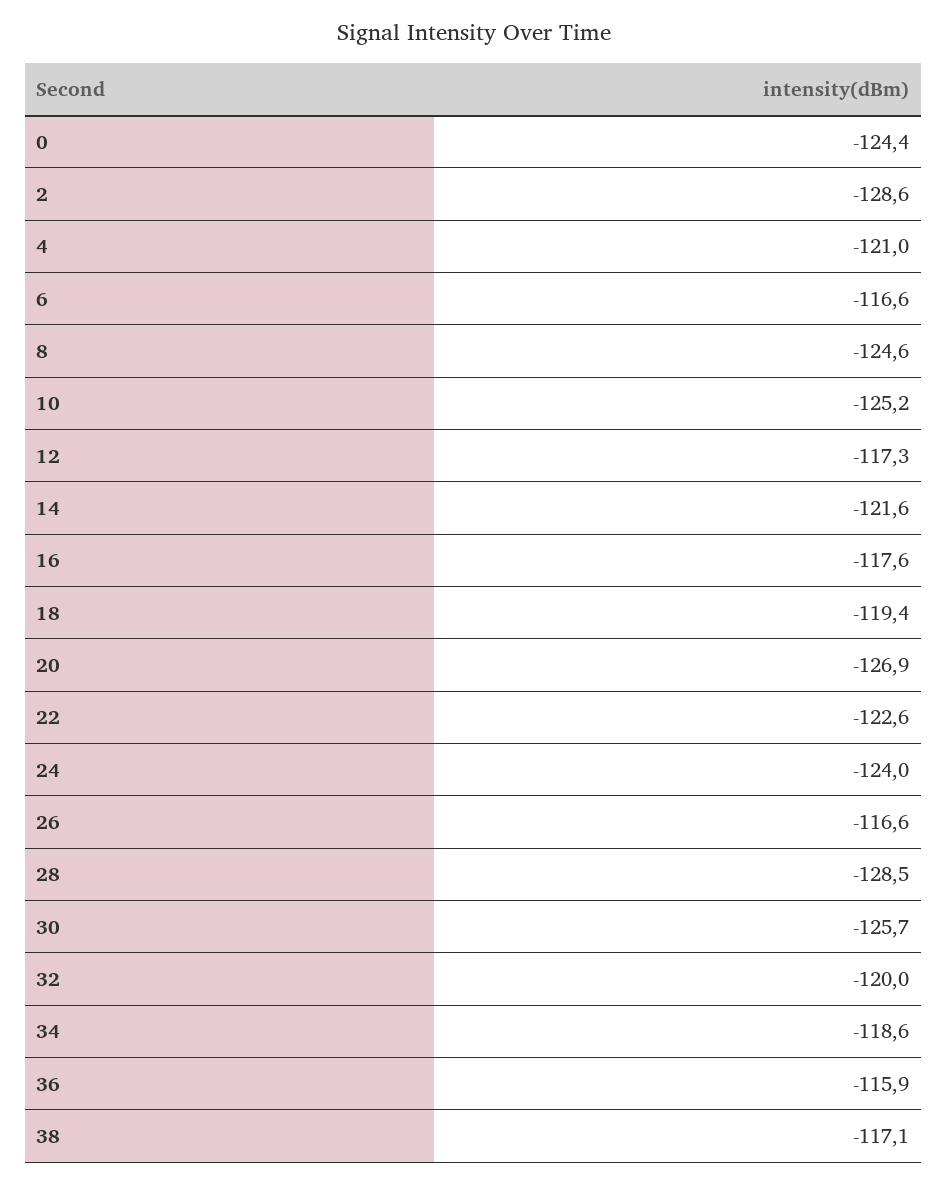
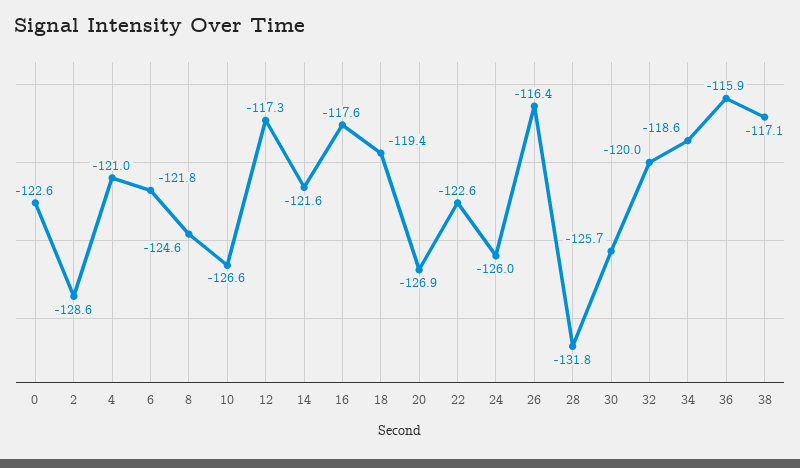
0: -124.4 -> -122.6
6: -116.6 -> -121.8
10: -125.2 -> -126.6
24: -124 -> -126
26: -116.6 -> -116.4
28: -128.5 -> -131.8

